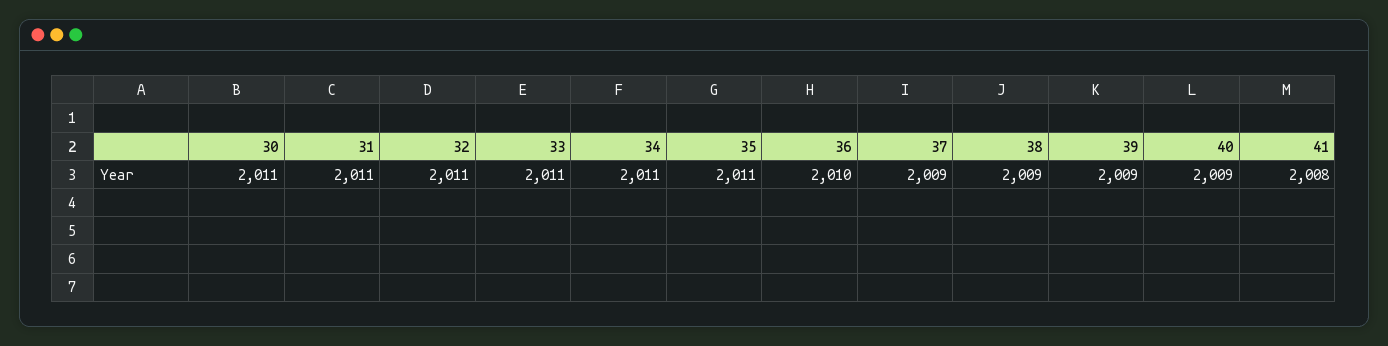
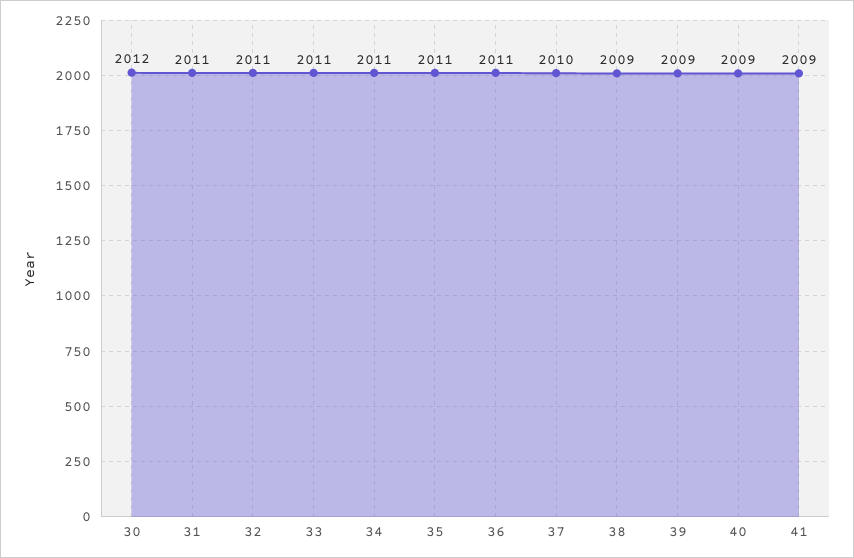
30: 2011 -> 2012
36: 2010 -> 2011
37: 2009 -> 2010
41: 2008 -> 2009

